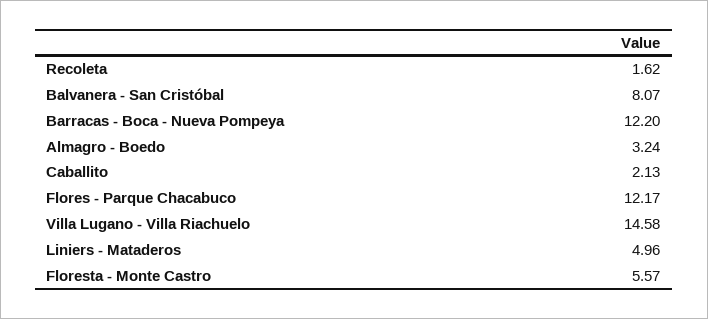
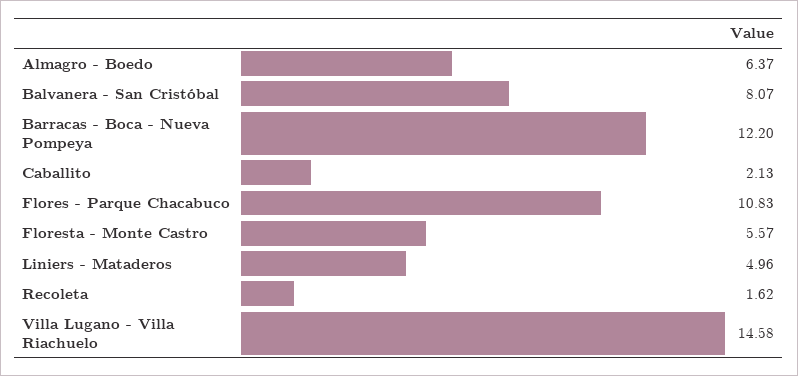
Almagro - Boedo: 3.24 -> 6.37
Flores - Parque Chacabuco: 12.17 -> 10.83

